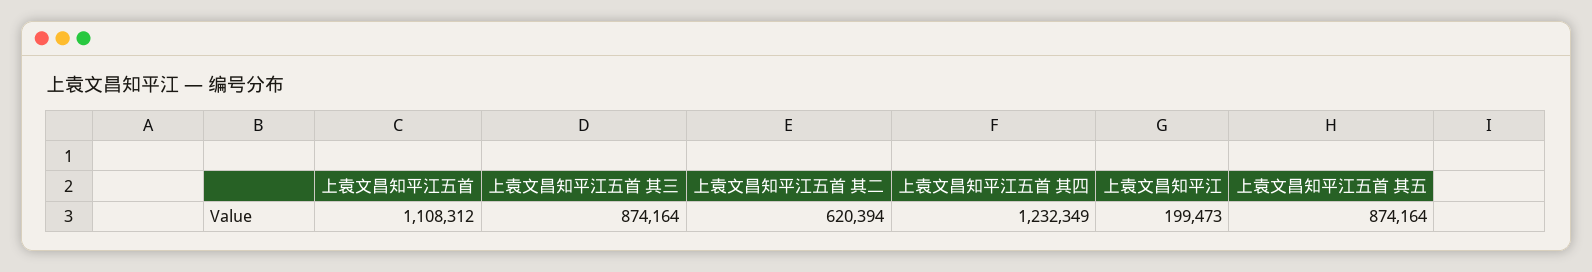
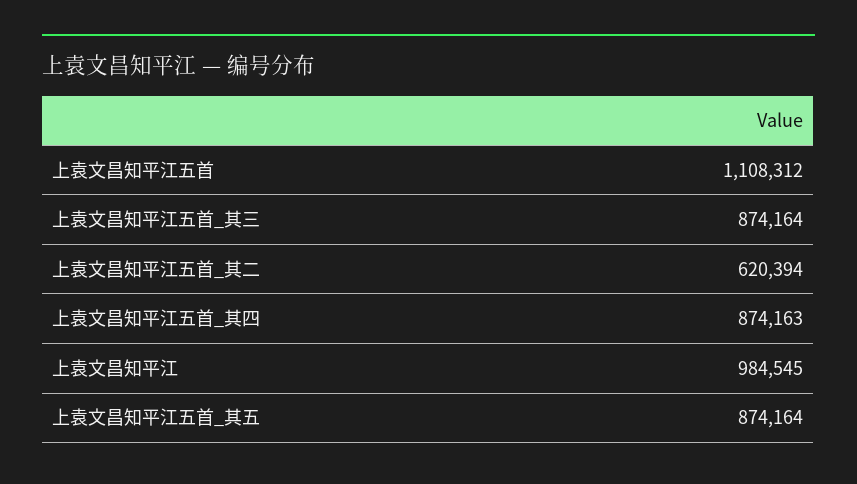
上袁文昌知平江五首 其四: 1232349 -> 874163
上袁文昌知平江: 199473 -> 984545

